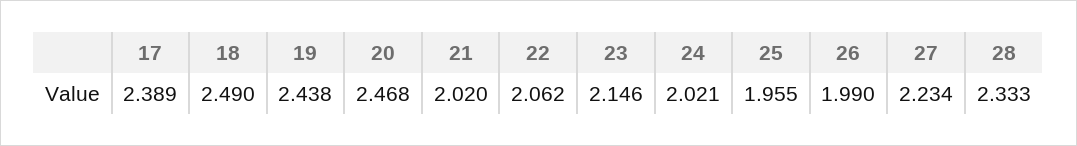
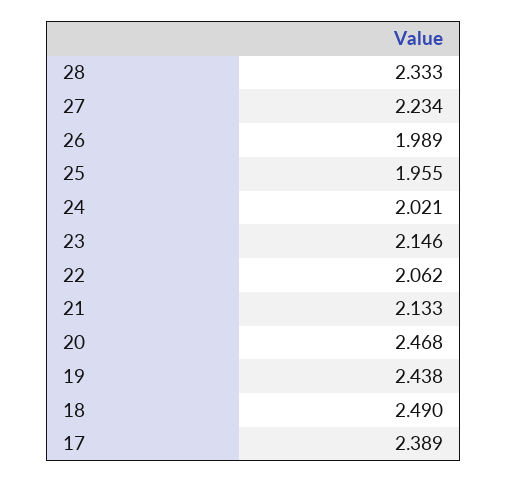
21: 2.02 -> 2.133
26: 1.99 -> 1.989

